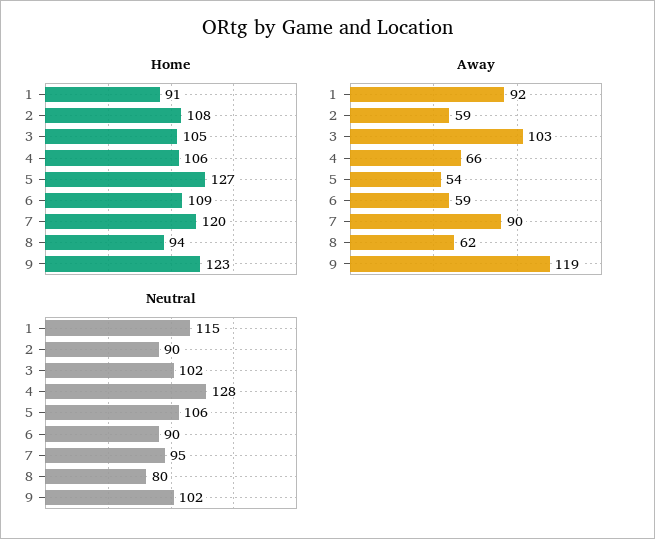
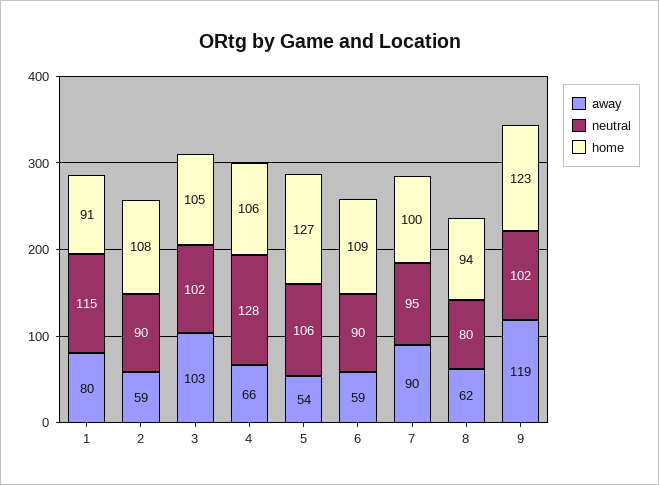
Home, 7: 120 -> 100
Away, 1: 92 -> 80

